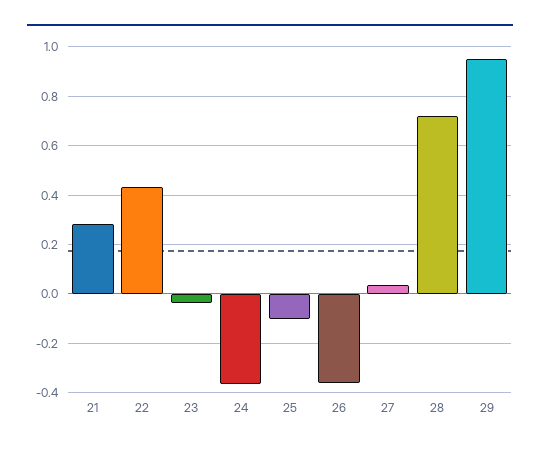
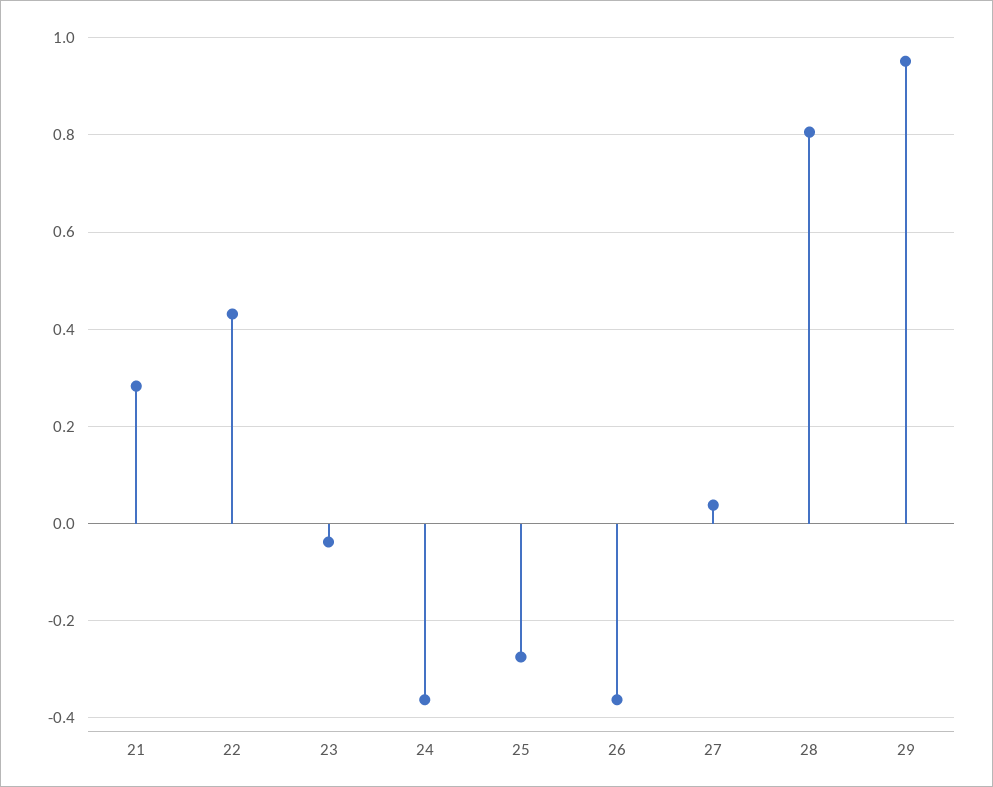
25: -0.1 -> -0.28
28: 0.725 -> 0.8

